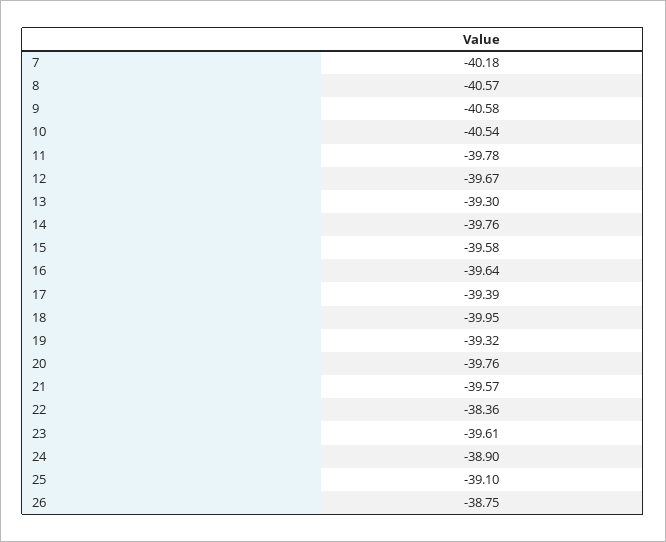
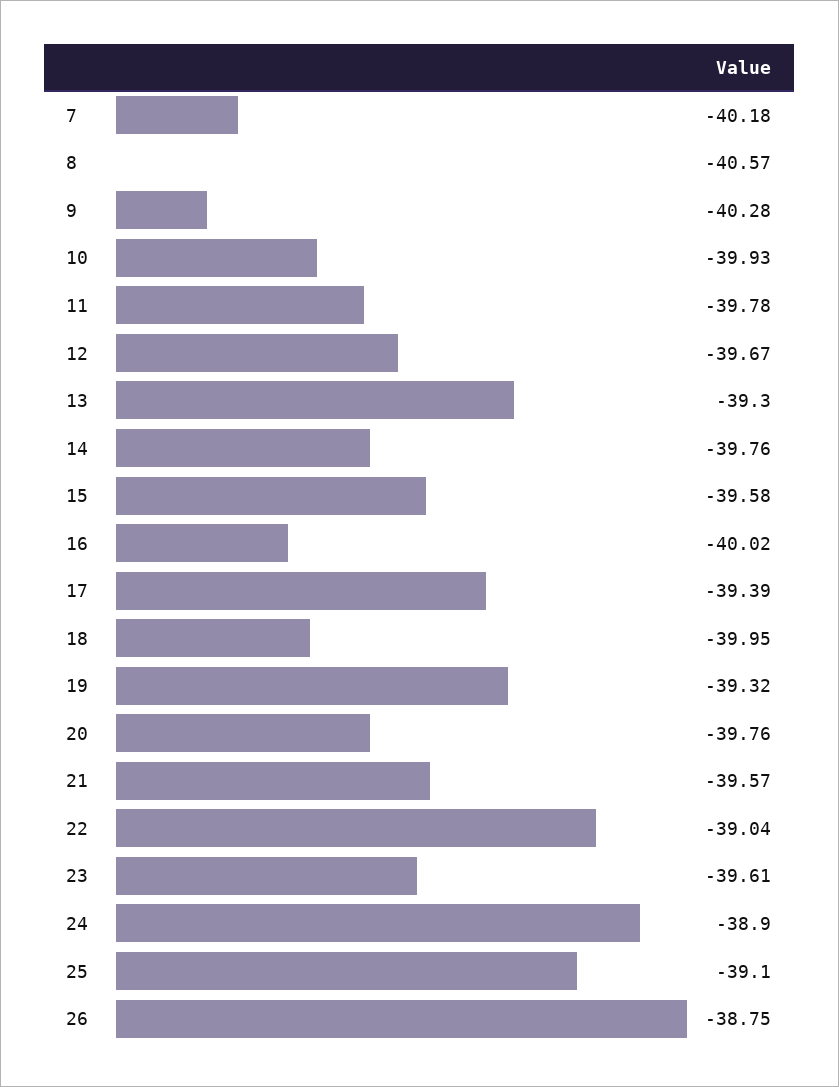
9: -40.58 -> -40.28
10: -40.54 -> -39.93
16: -39.64 -> -40.02
22: -38.36 -> -39.04

